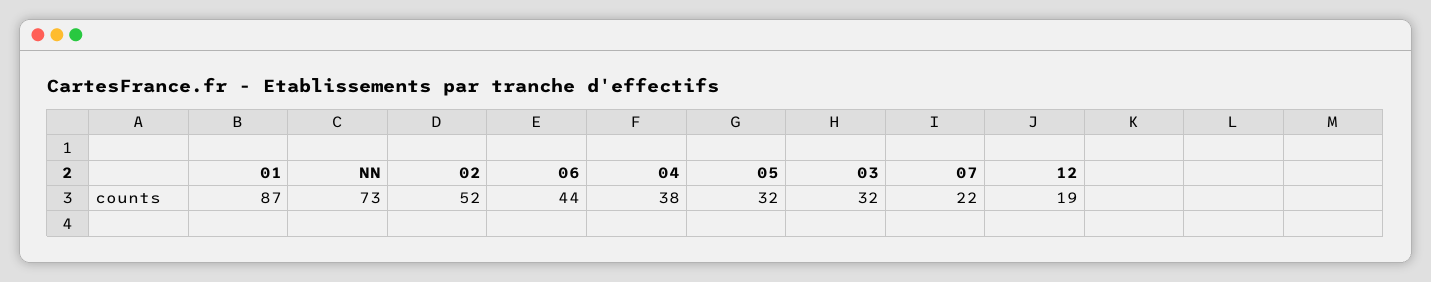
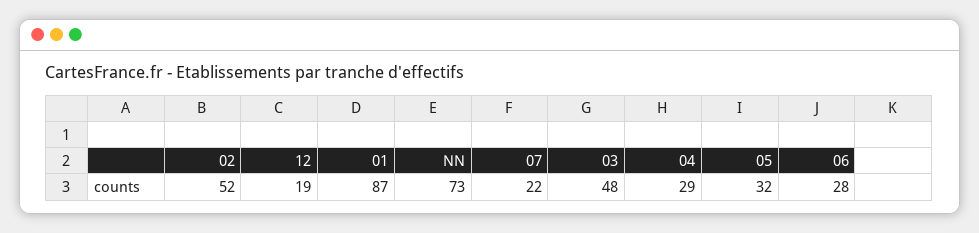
06: 44 -> 28
04: 38 -> 29
03: 32 -> 48

